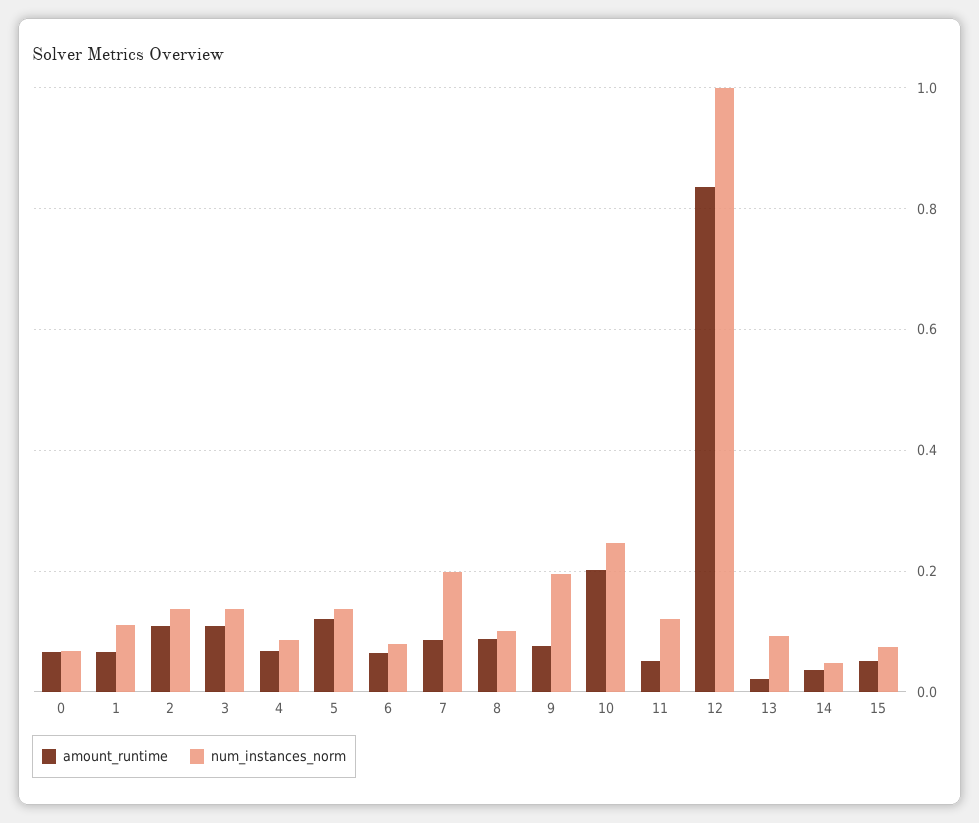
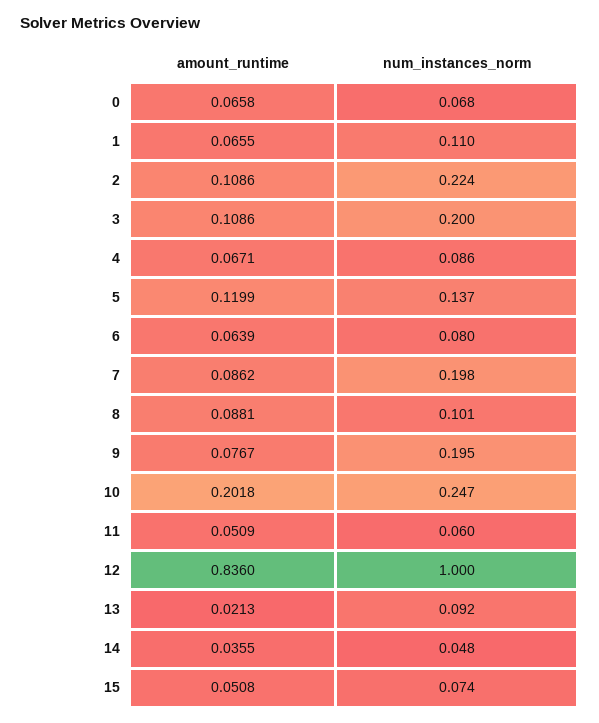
num_instances_norm, 2: 0.14 -> 0.224
num_instances_norm, 3: 0.14 -> 0.2
num_instances_norm, 11: 0.12 -> 0.06

